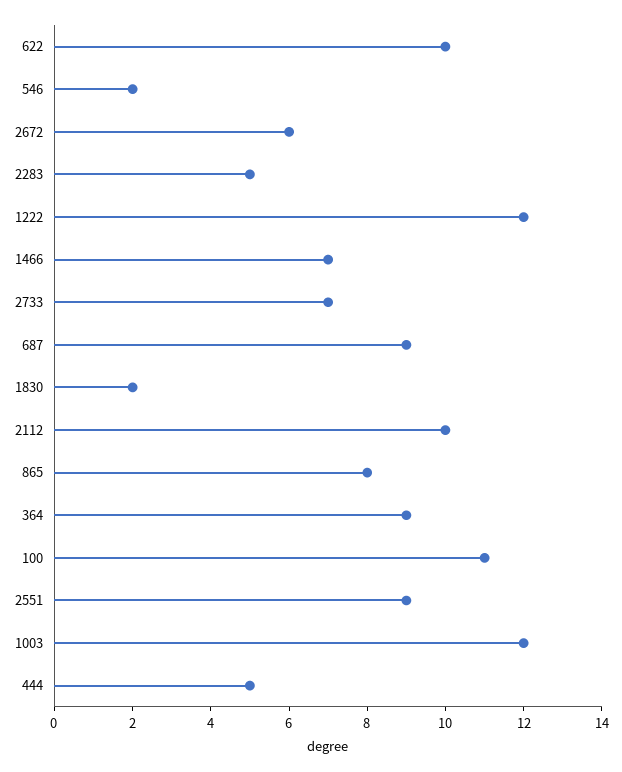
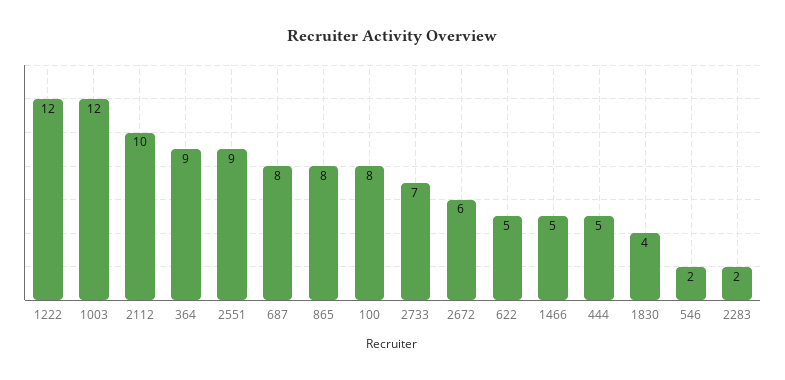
622: 10 -> 5
2283: 5 -> 2
1466: 7 -> 5
687: 9 -> 8
1830: 2 -> 4
100: 11 -> 8

